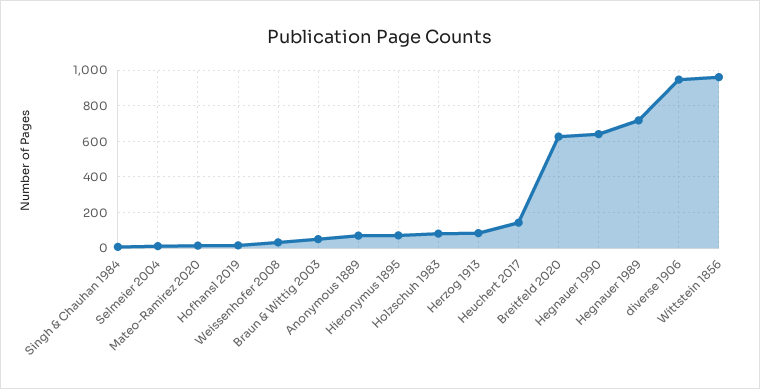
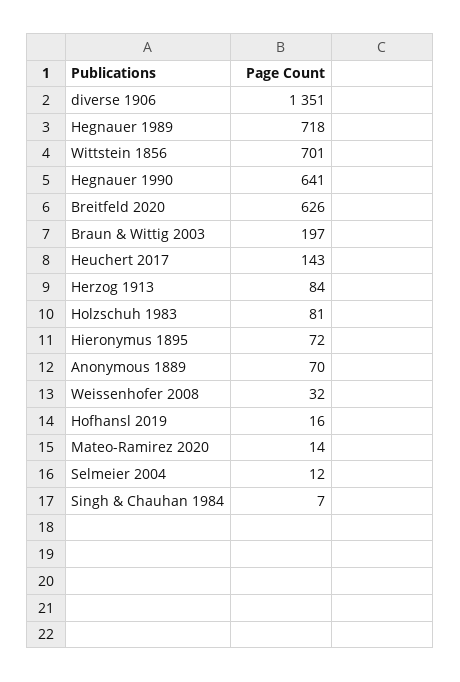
Braun & Wittig 2003: 50 -> 197
diverse 1906: 950 -> 1351
Wittstein 1856: 950 -> 701

